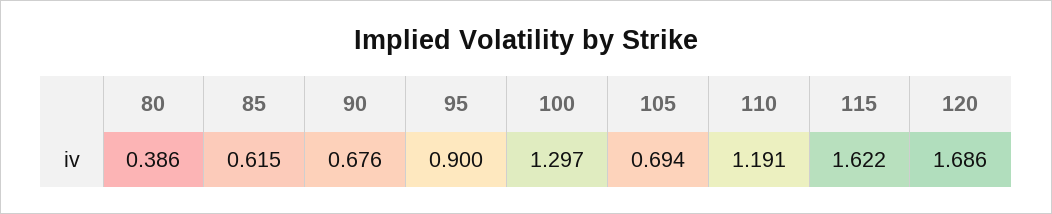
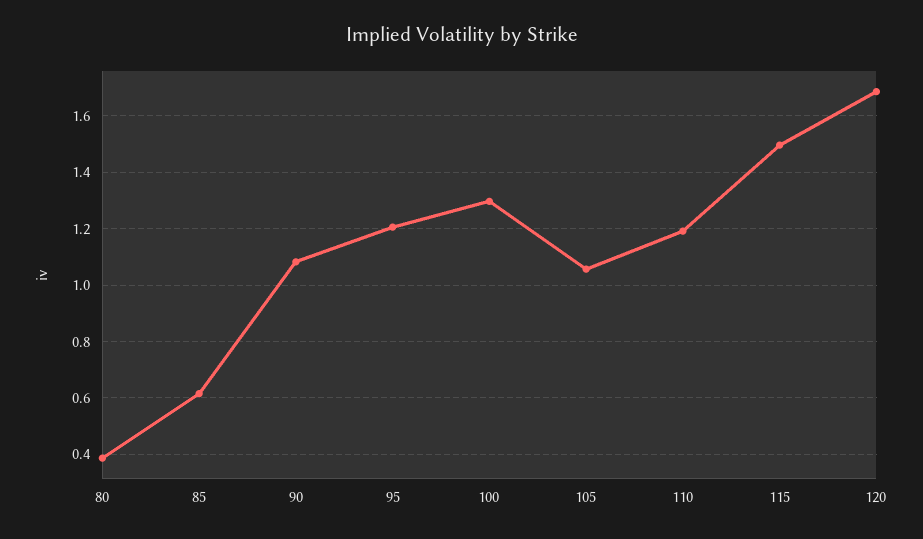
90: 0.676 -> 1.075
95: 0.9 -> 1.2
105: 0.694 -> 1.05
115: 1.622 -> 1.5

